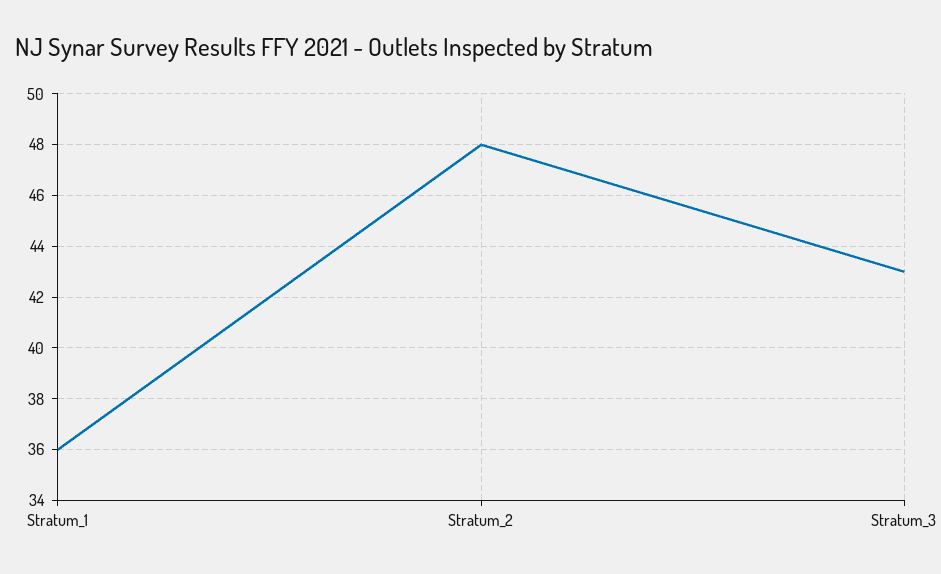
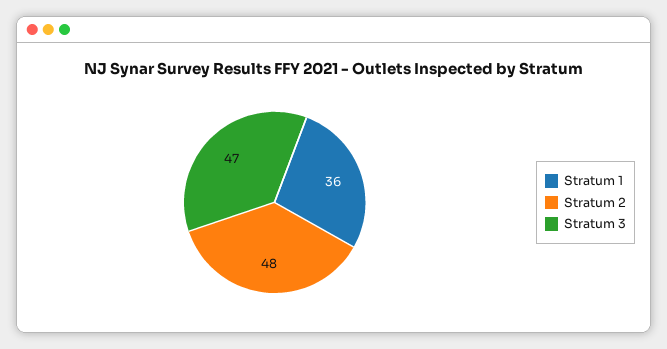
Stratum_3: 43 -> 47

